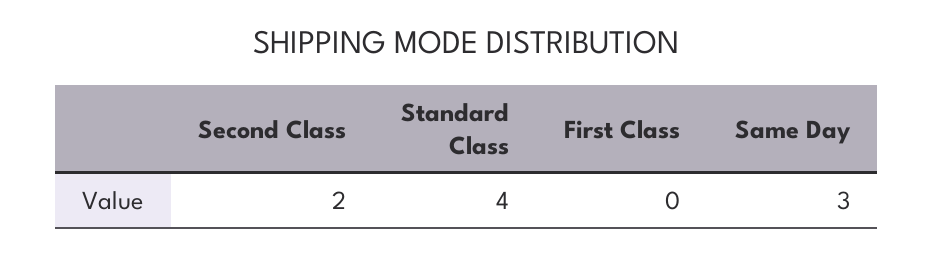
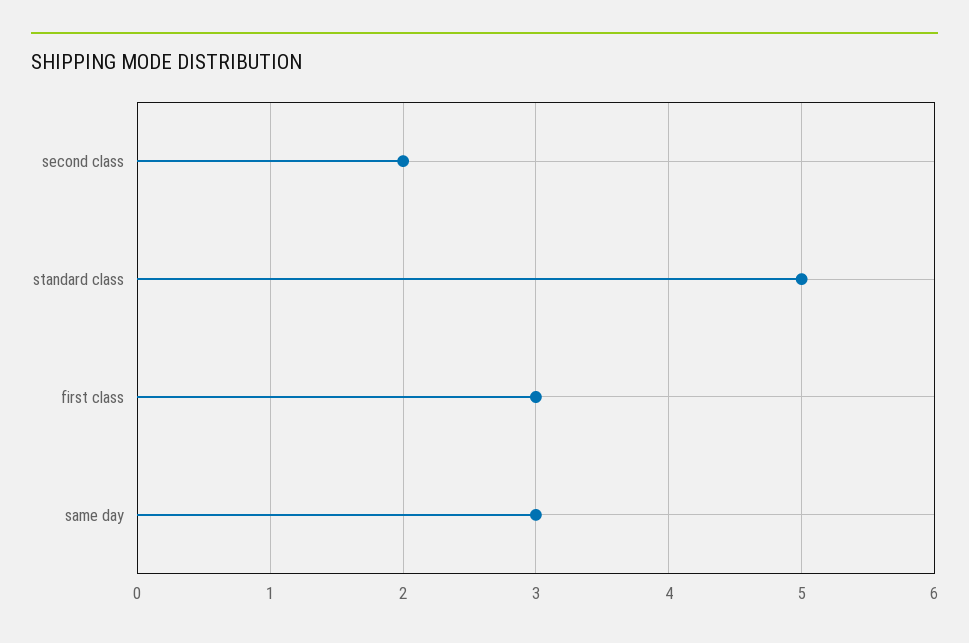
Standard Class: 4 -> 5
First Class: 0 -> 3

